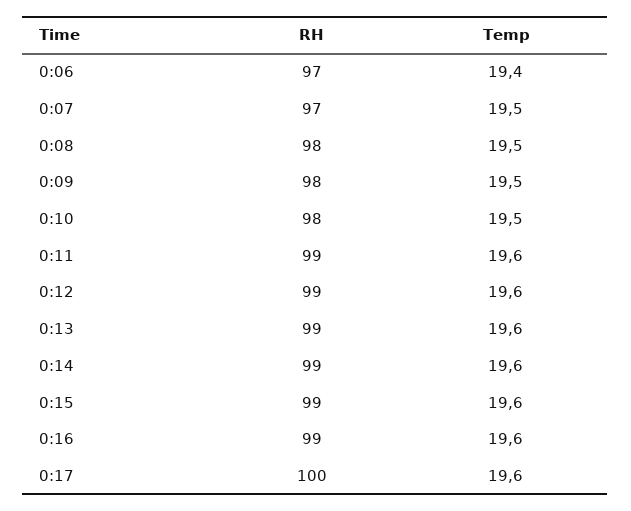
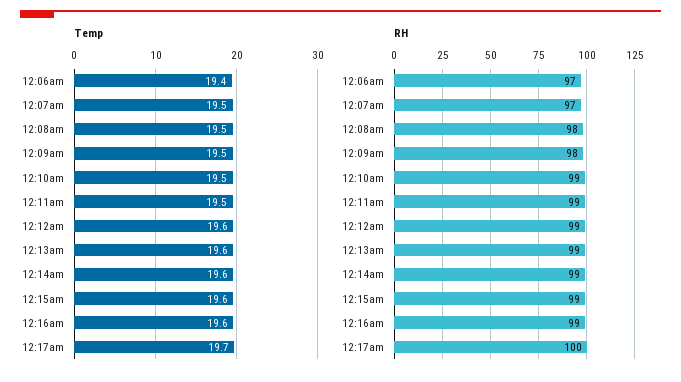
RH, 0:10: 98 -> 99
Temp, 0:11: 19.6 -> 19.5
Temp, 0:17: 19.6 -> 19.7

